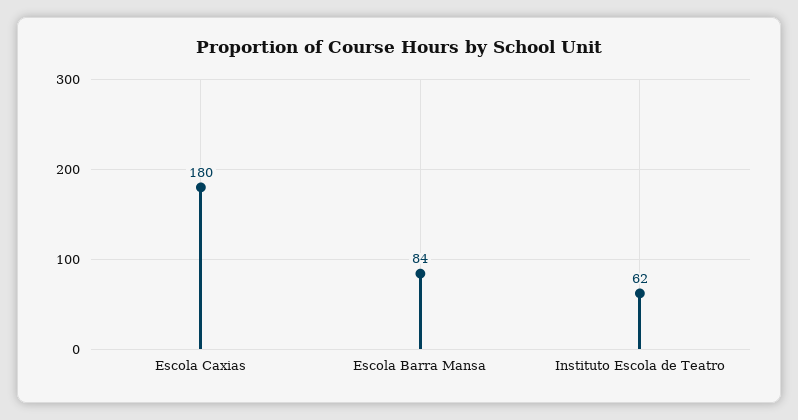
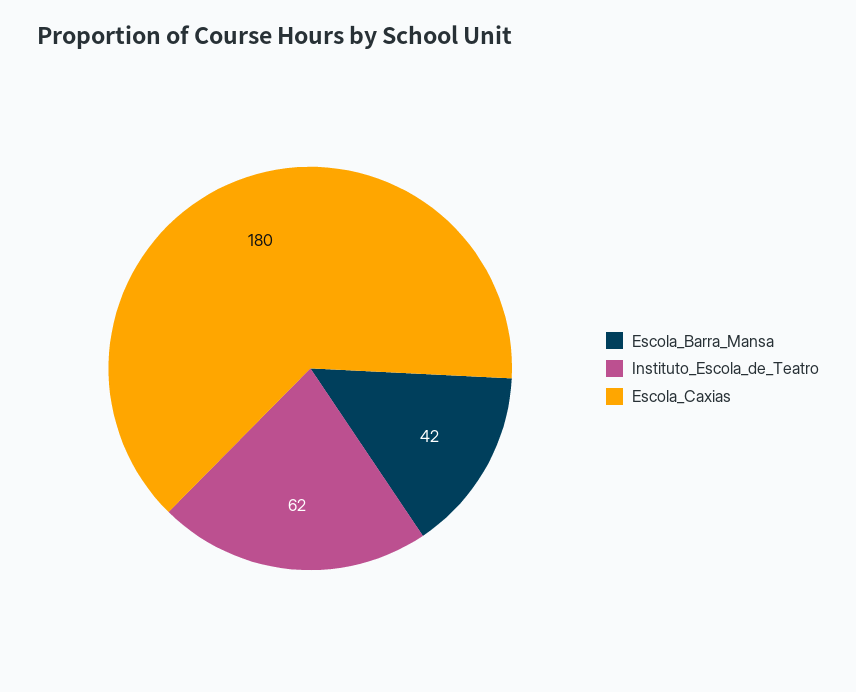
Escola Barra Mansa: 84 -> 42

